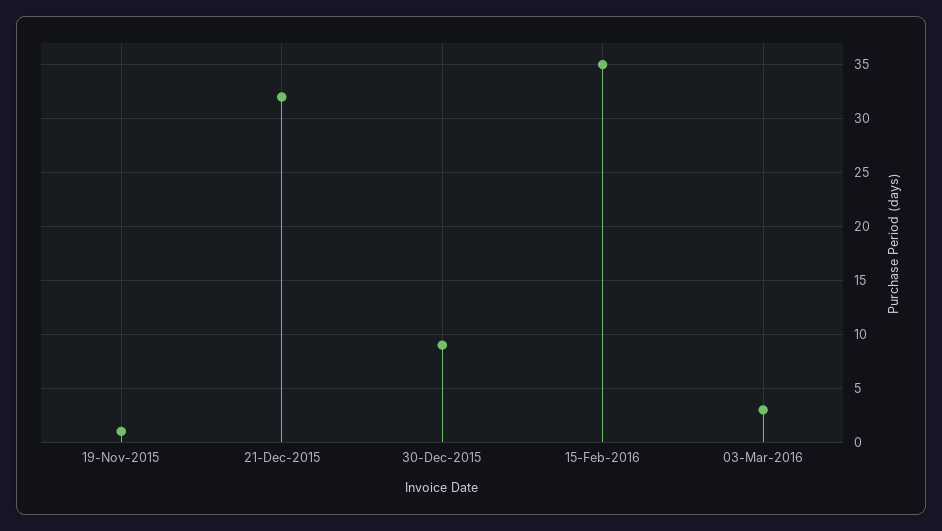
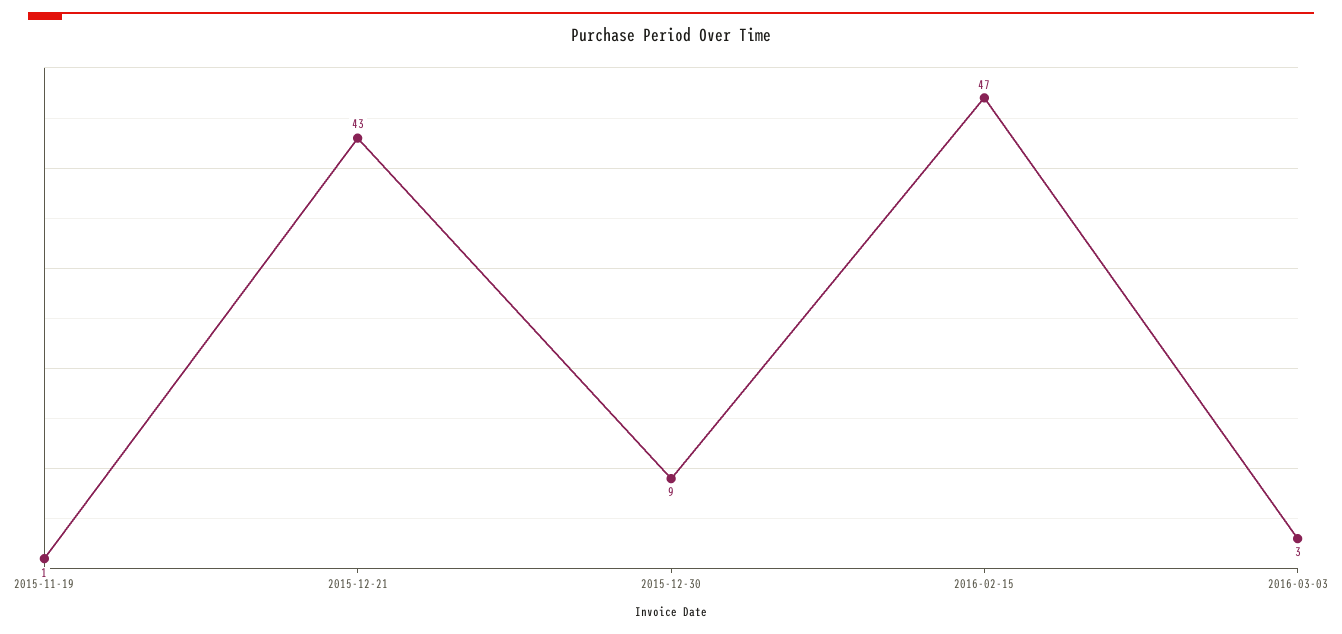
21-Dec-2015: 32 -> 43
15-Feb-2016: 35 -> 47

